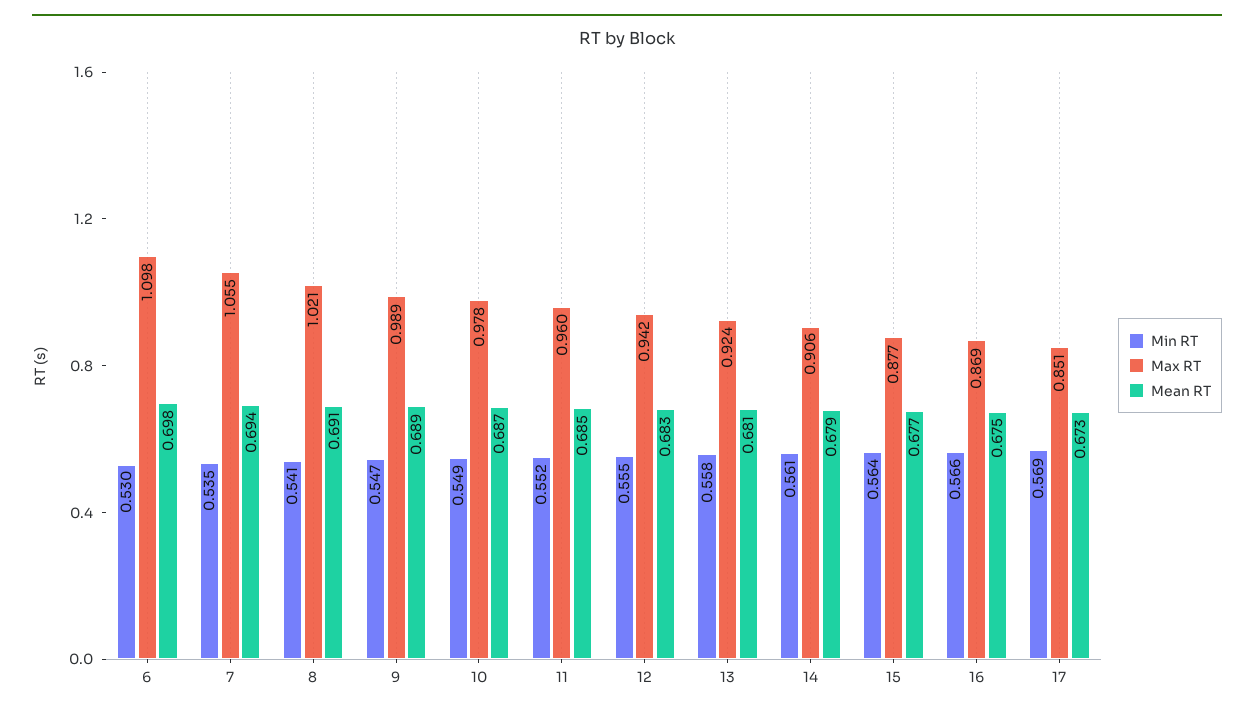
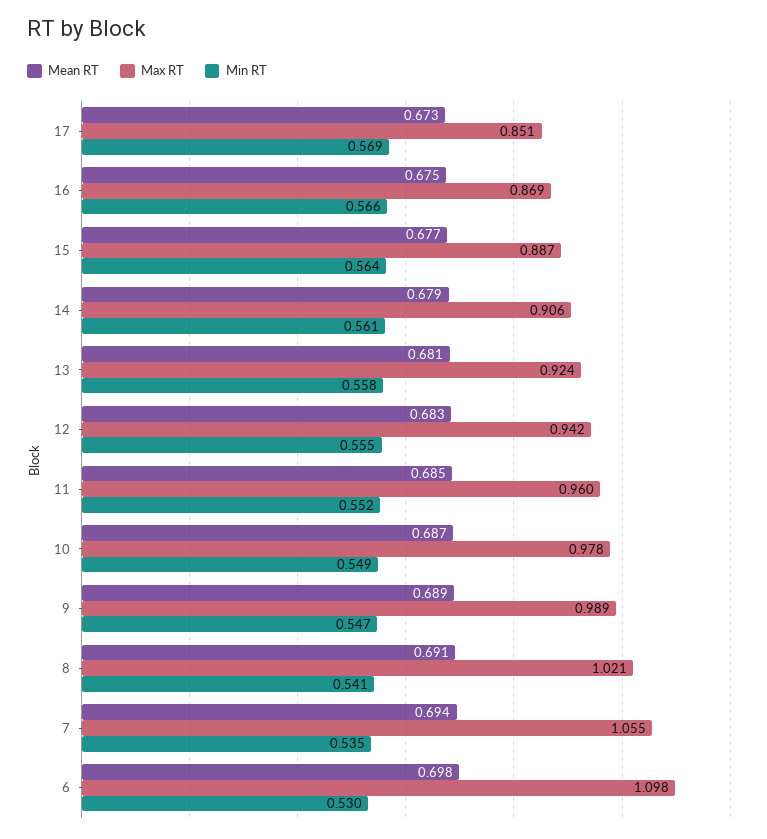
Max RT, 15: 0.877 -> 0.887

